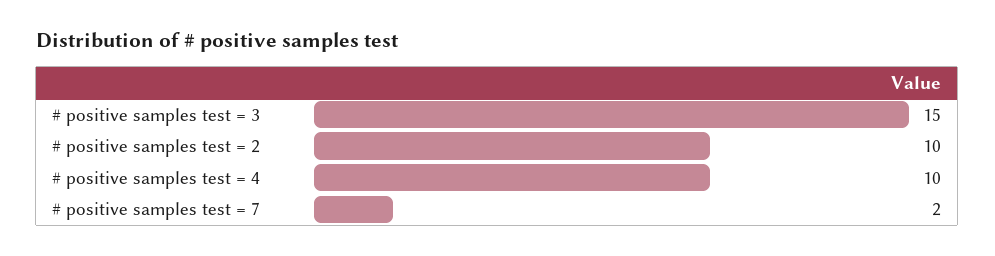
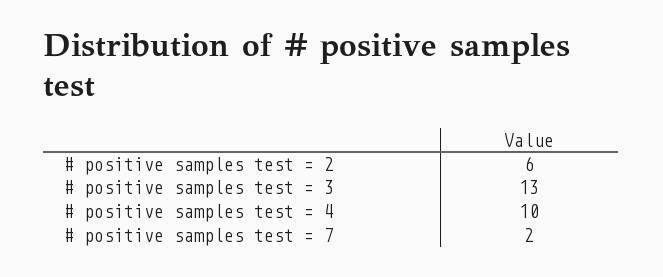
# positive samples test = 3: 15 -> 13
# positive samples test = 2: 10 -> 6

